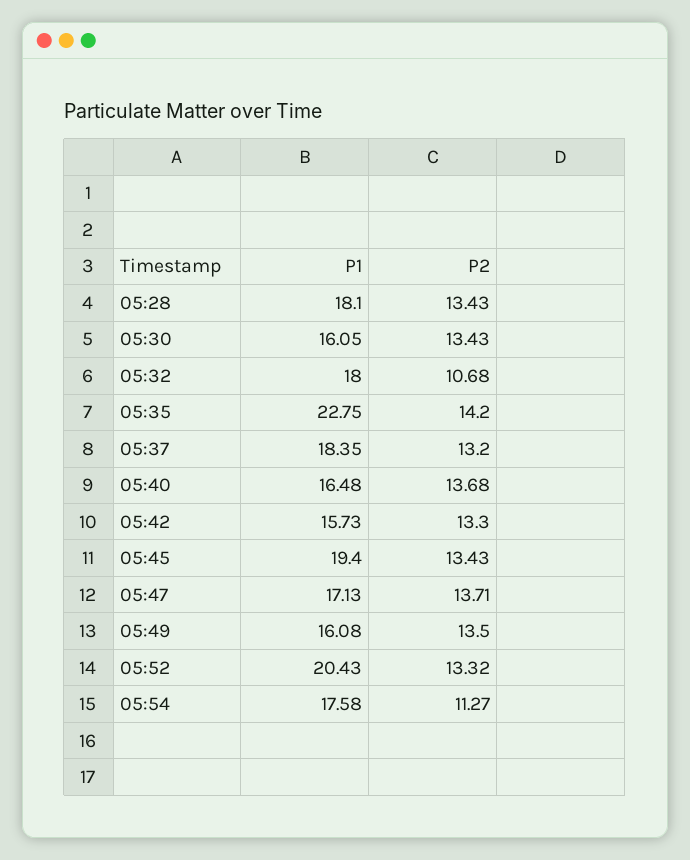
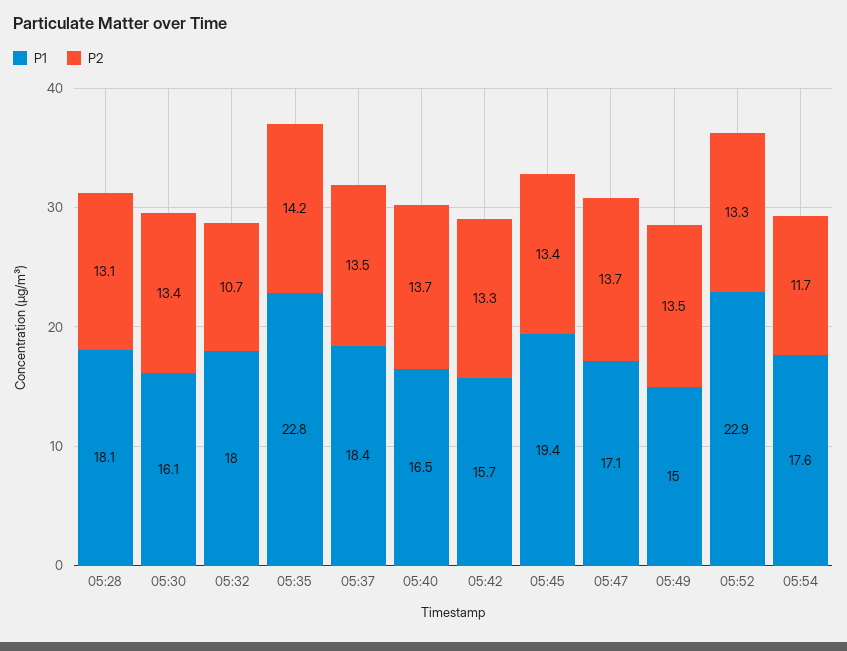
P2, 05:28: 13.43 -> 13.1
P2, 05:37: 13.2 -> 13.5
P1, 05:49: 16.08 -> 15
P1, 05:52: 20.43 -> 22.9
P2, 05:54: 11.27 -> 11.7

